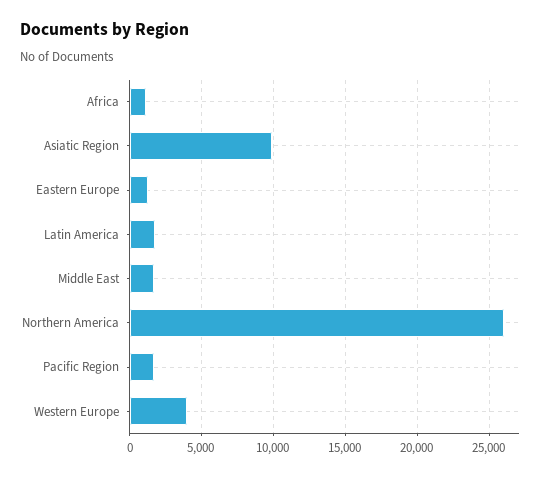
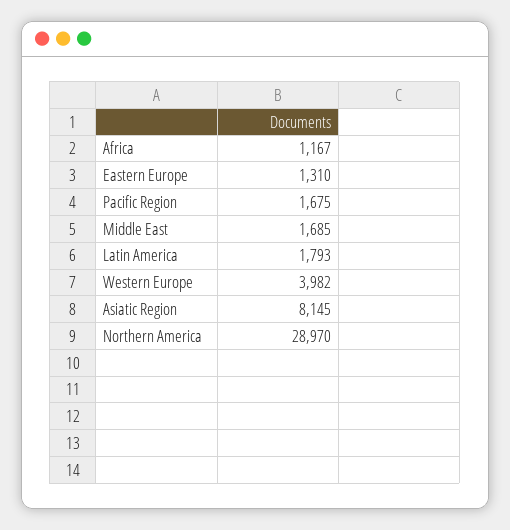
Asiatic Region: 10000 -> 8145
Northern America: 26000 -> 28970

